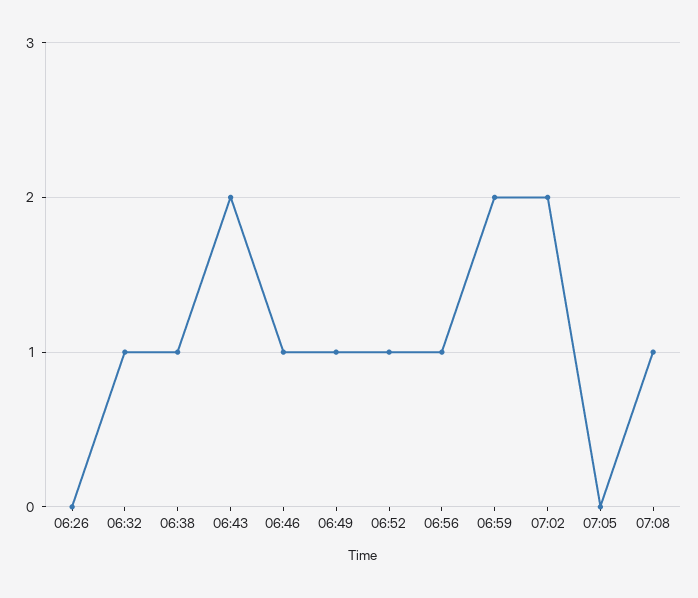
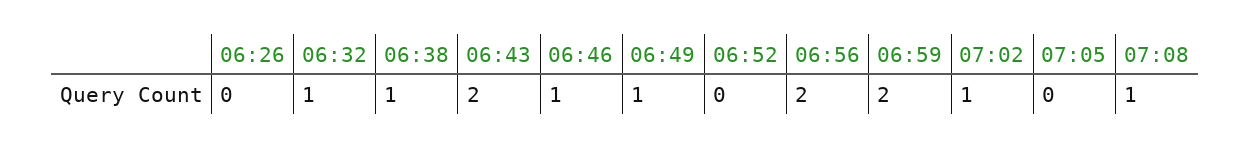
06:52: 1 -> 0
06:56: 1 -> 2
07:02: 2 -> 1

